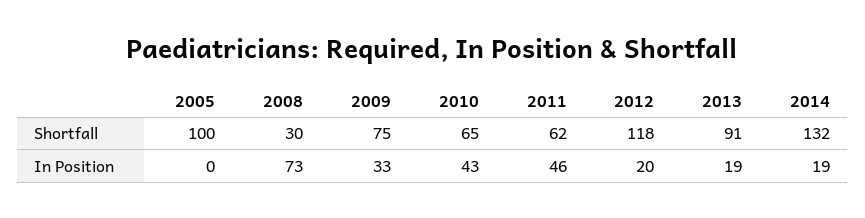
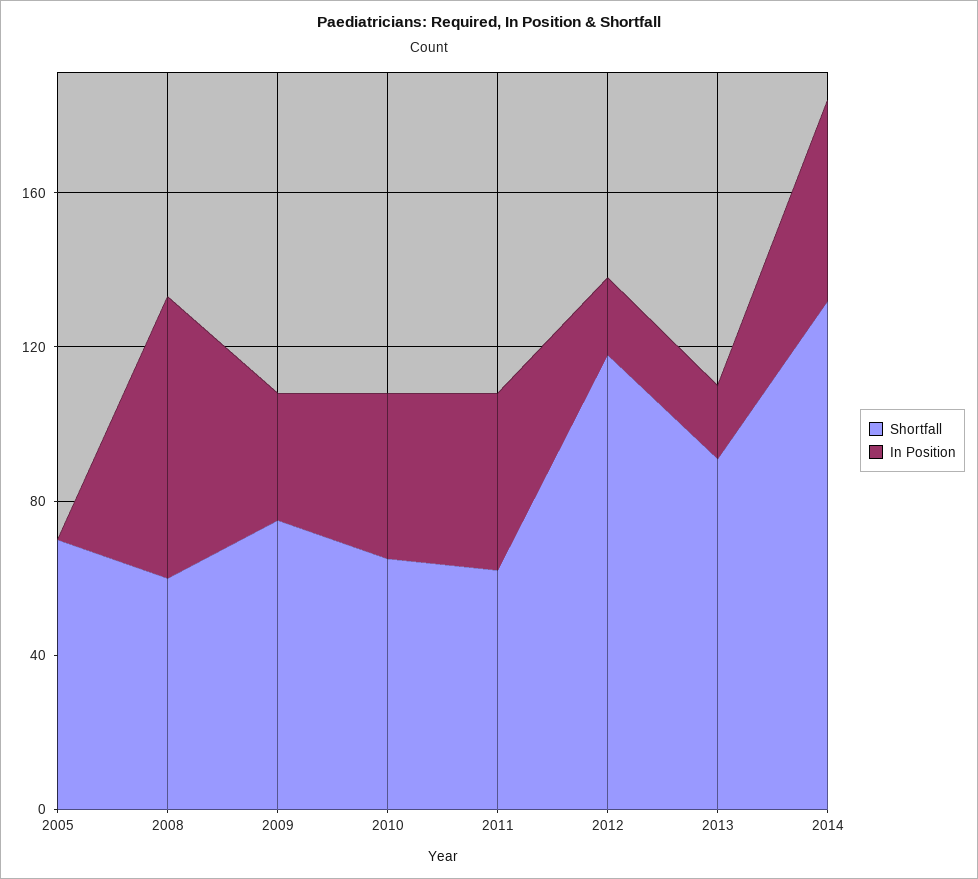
Shortfall, 2005: 100 -> 70
Shortfall, 2008: 30 -> 60
In Position, 2014: 19 -> 50

